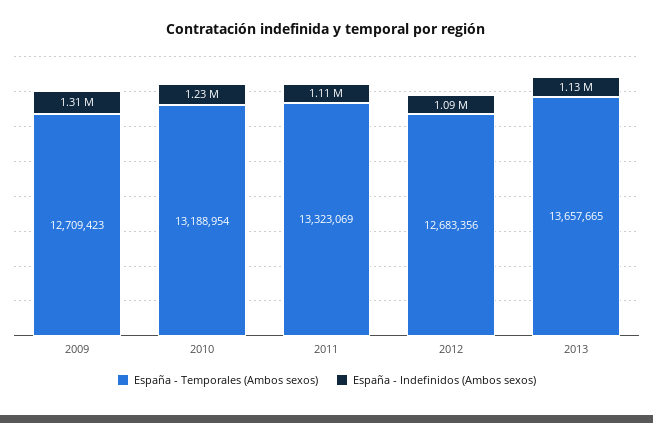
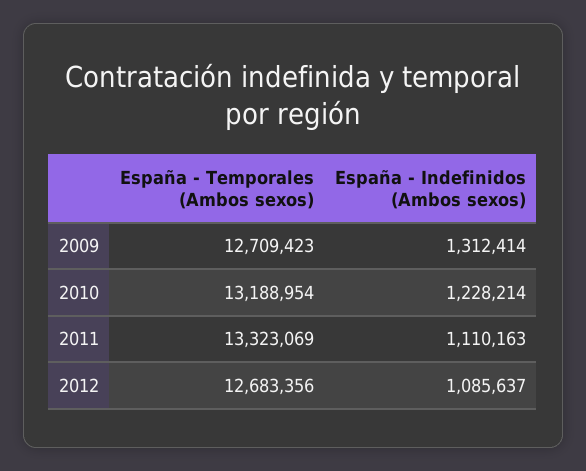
España - Temporales (Ambos sexos), 2013: 13657665 -> none
España - Indefinidos (Ambos sexos), 2013: 1130000 -> none

